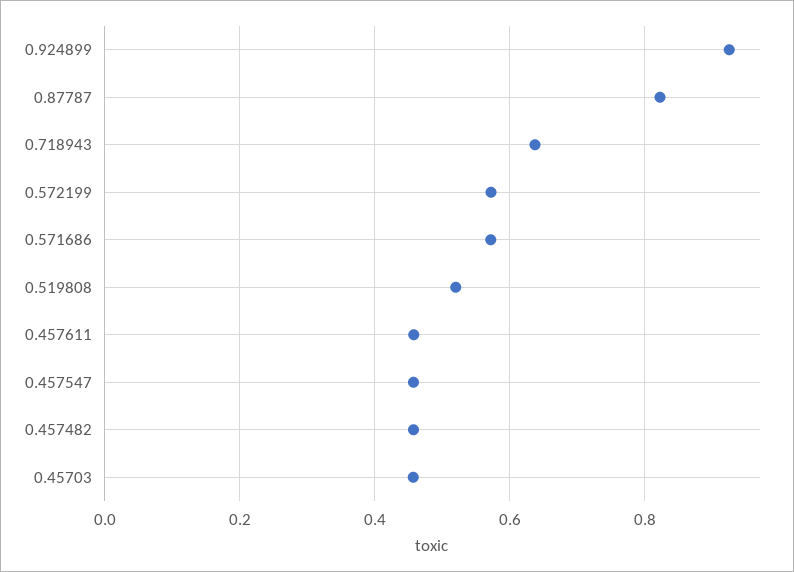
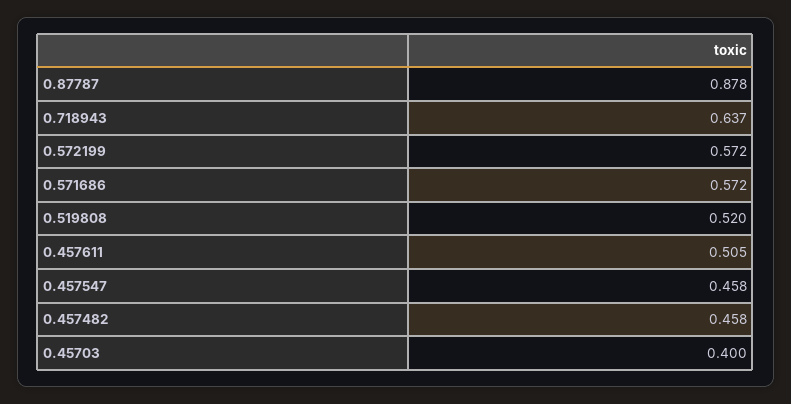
0.924899: 0.92 -> none
0.87787: 0.82 -> 0.878
0.457611: 0.46 -> 0.505
0.45703: 0.46 -> 0.4

